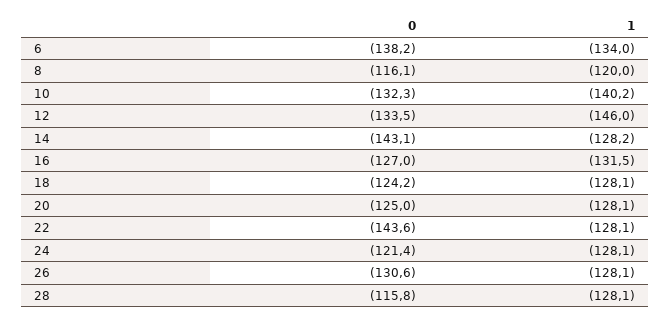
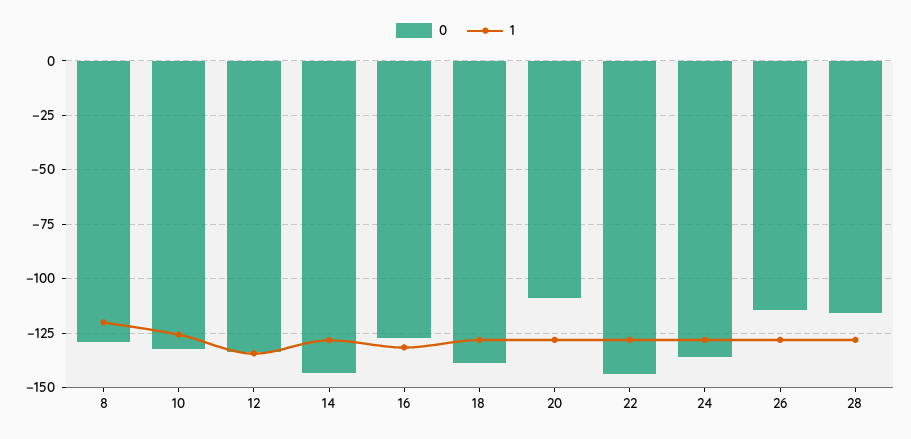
0, 6: -138.2 -> none
1, 6: -134 -> none
0, 8: -116.1 -> -130
1, 10: -140.2 -> -125
1, 12: -146 -> -135
0, 18: -124.2 -> -140
0, 20: -125 -> -110
0, 24: -121.4 -> -135
0, 26: -130.6 -> -115

